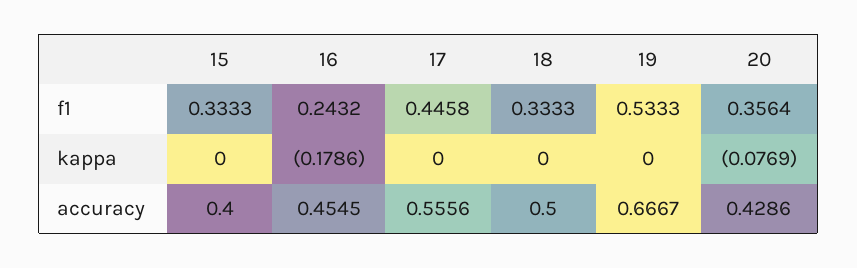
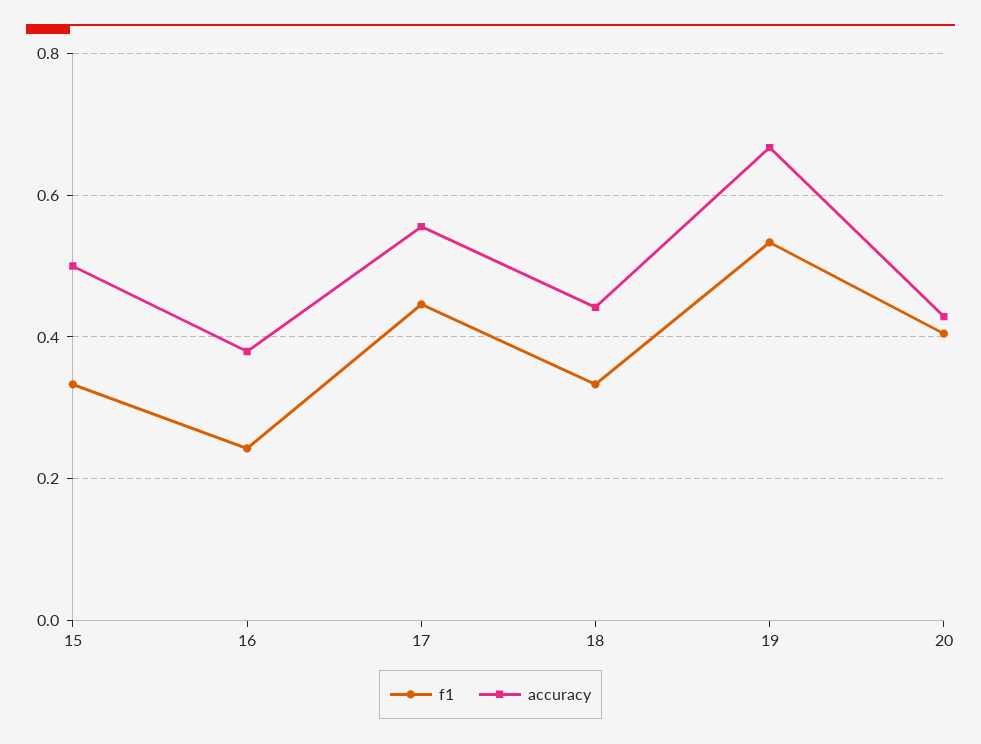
f1, 20: 0.3564 -> 0.4
kappa, 15: 0 -> none
kappa, 16: -0.1786 -> none
kappa, 17: 0 -> none
kappa, 18: 0 -> none
kappa, 19: 0 -> none
kappa, 20: -0.0769 -> none
accuracy, 15: 0.4 -> 0.5
accuracy, 16: 0.4545 -> 0.38
accuracy, 18: 0.5 -> 0.44

